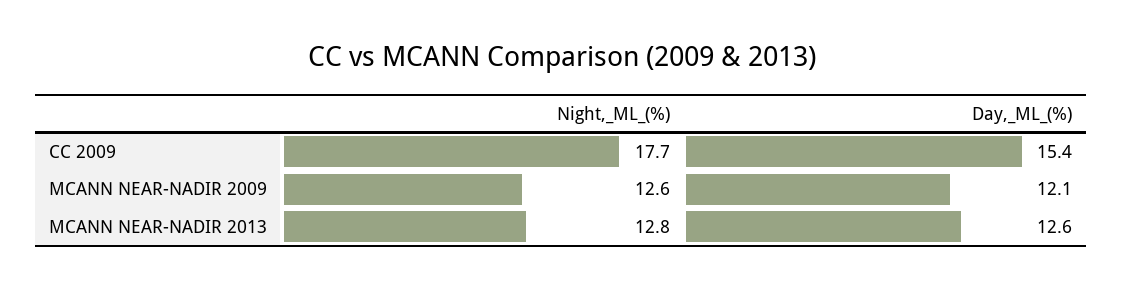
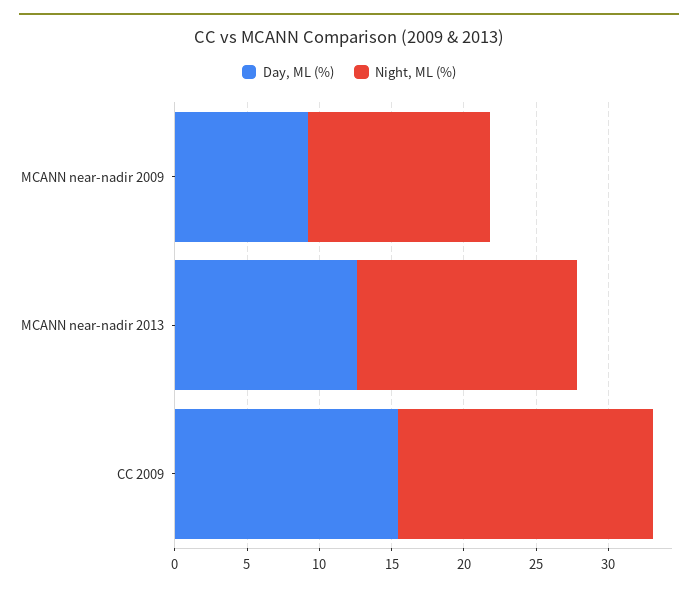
Day,_ML_(%), MCANN NEAR-NADIR 2009: 12.1 -> 9
Night,_ML_(%), MCANN NEAR-NADIR 2013: 12.8 -> 15

